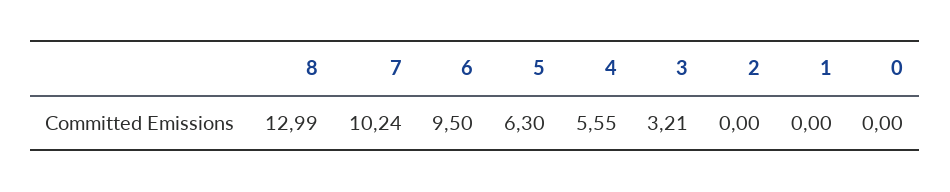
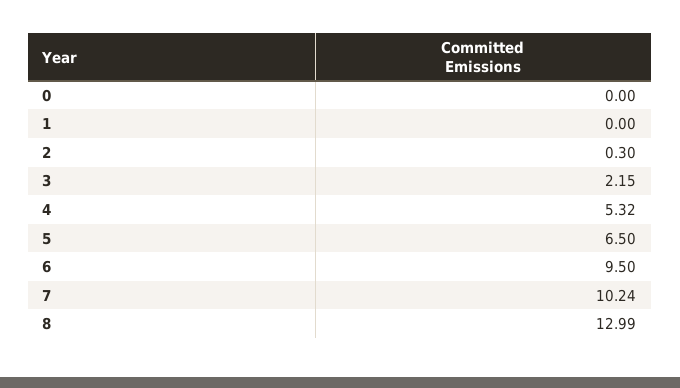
5: 6.3 -> 6.5
4: 5.55 -> 5.32
3: 3.21 -> 2.15
2: 0 -> 0.3

